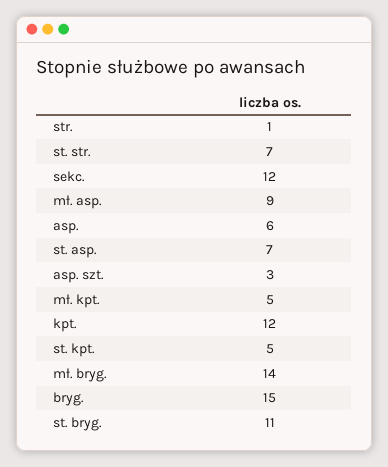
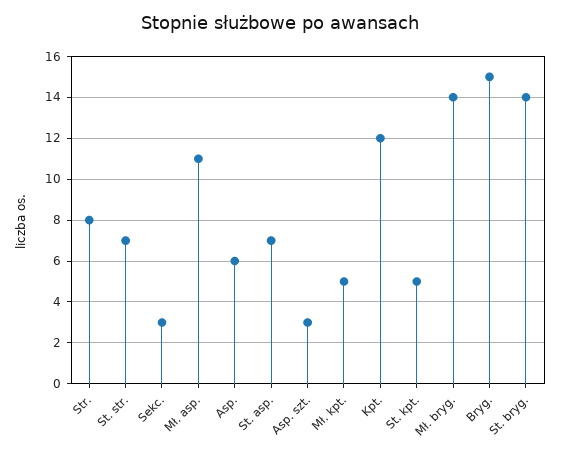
str.: 1 -> 8
sekc.: 12 -> 3
mł. asp.: 9 -> 11
st. bryg.: 11 -> 14

